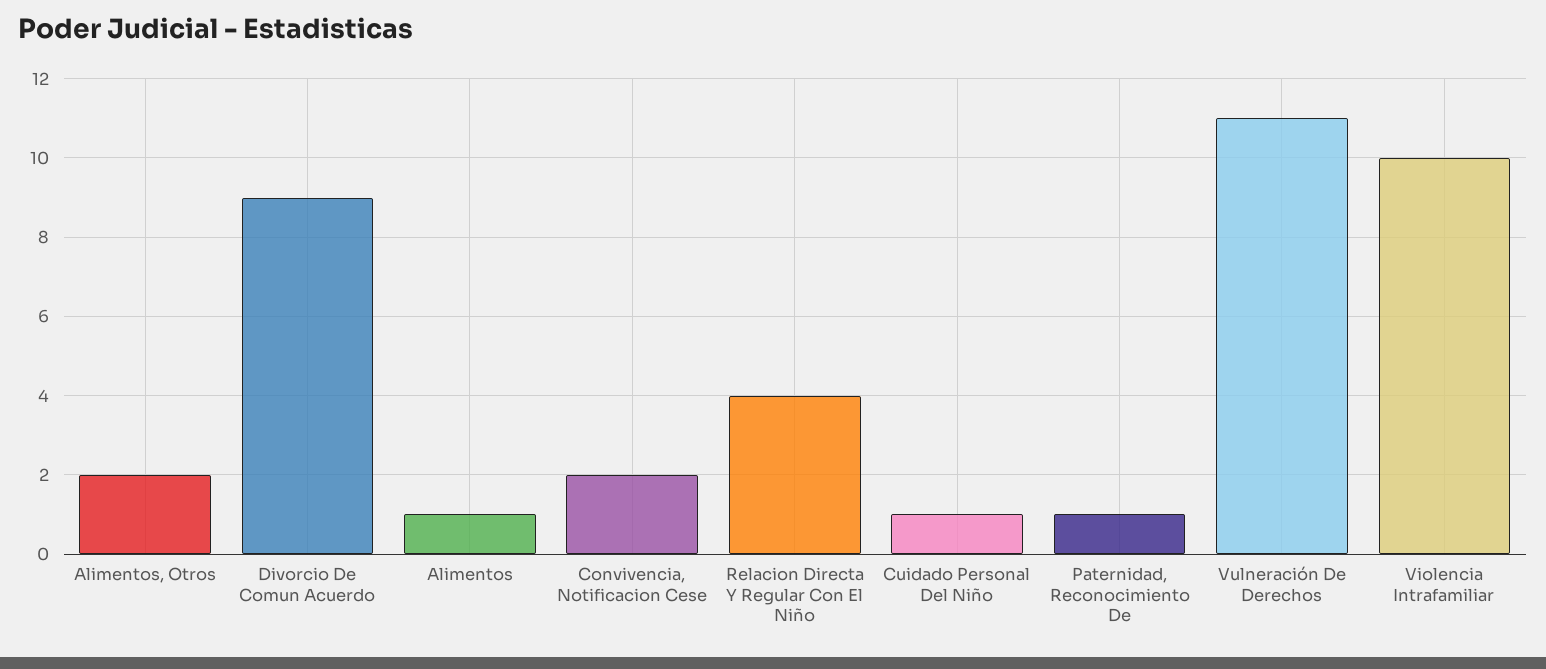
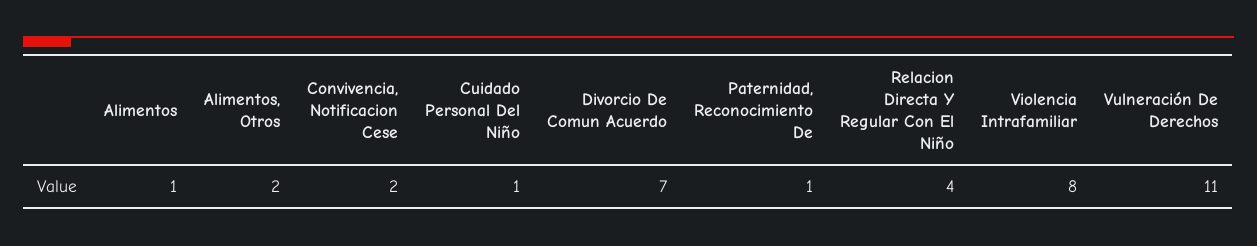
Divorcio De Comun Acuerdo: 9 -> 7
Violencia Intrafamiliar: 10 -> 8

